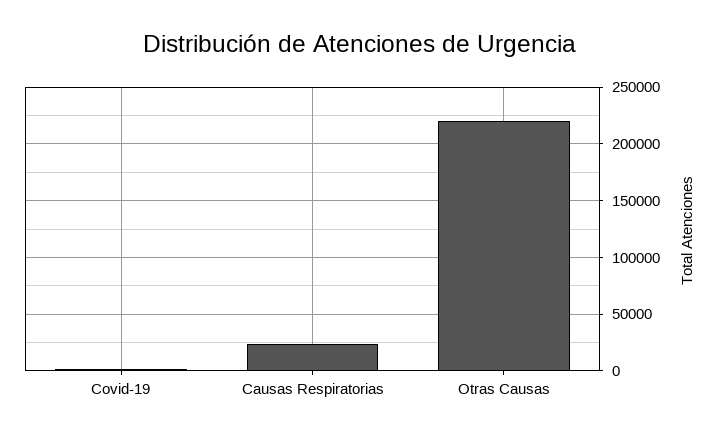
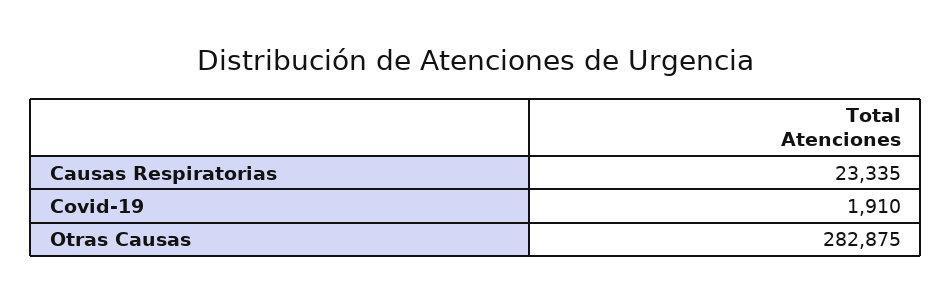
Otras Causas: 220000 -> 282875

